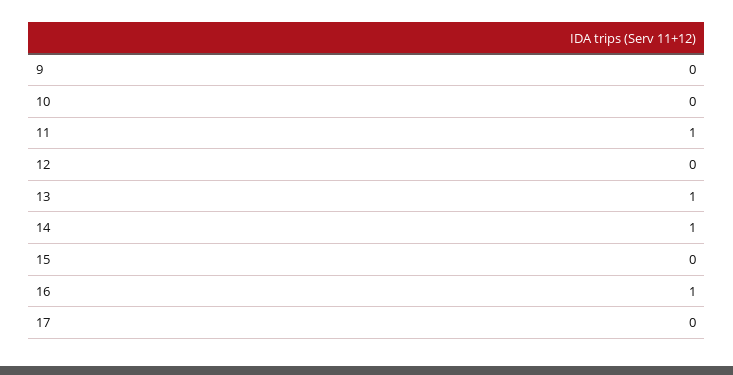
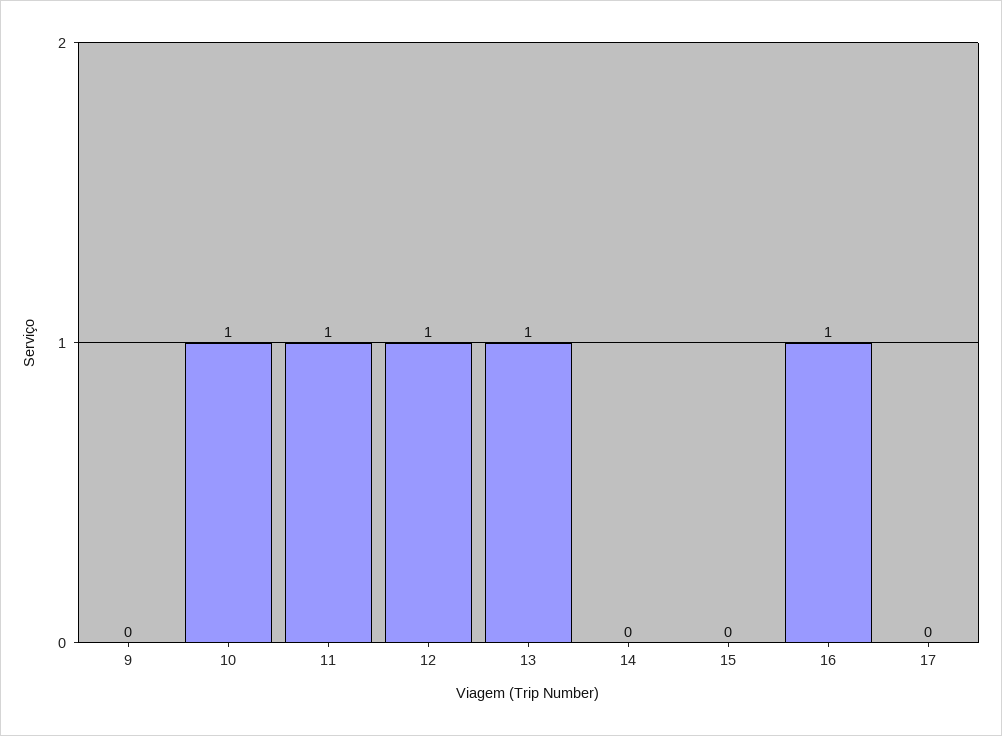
10: 0 -> 1
12: 0 -> 1
14: 1 -> 0

